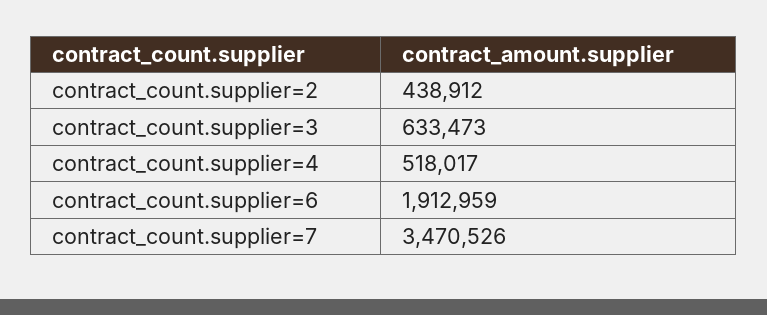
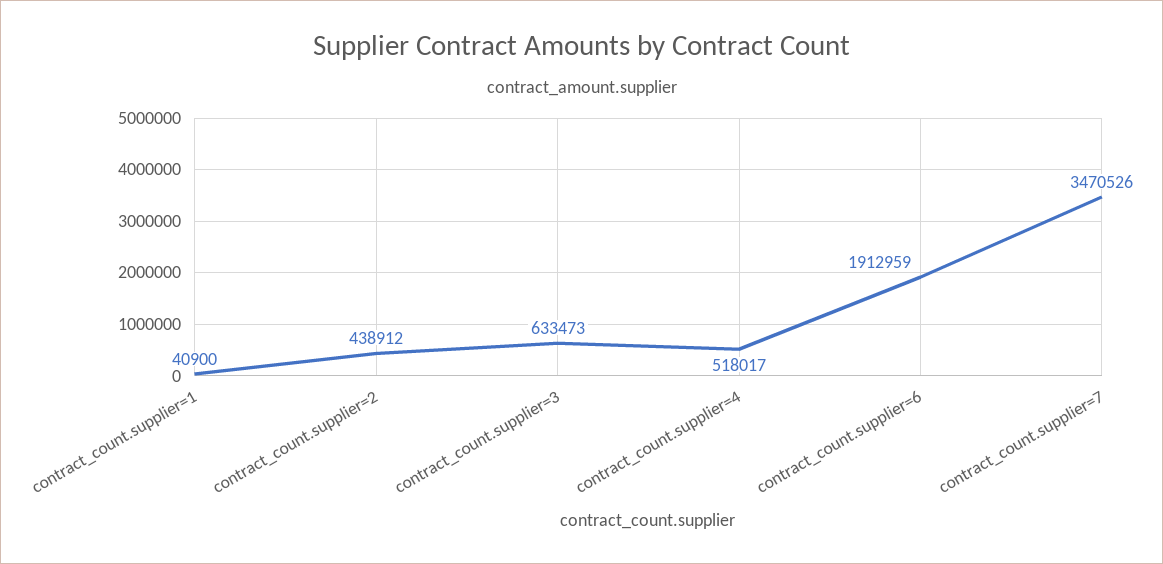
contract_count.supplier=1: none -> 40900

